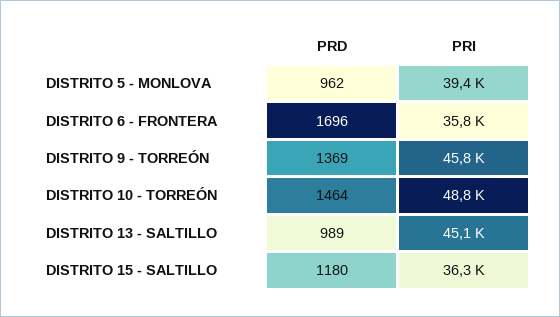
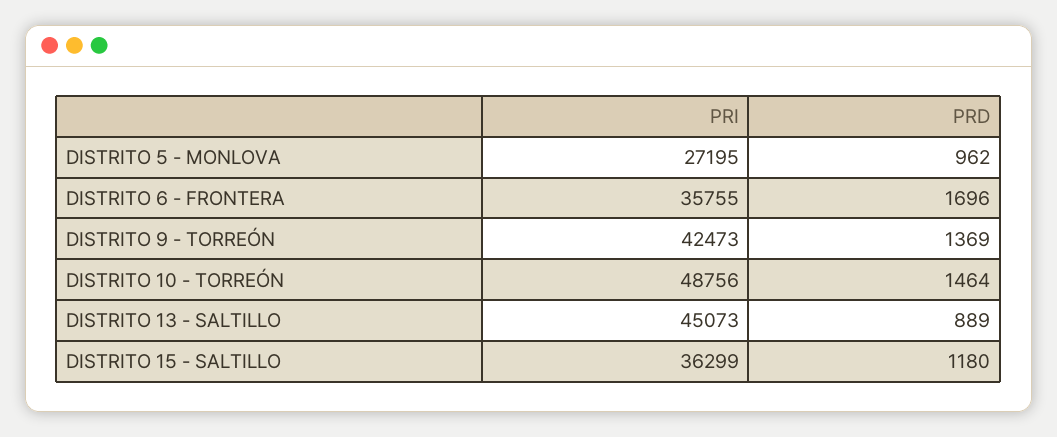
PRI, DISTRITO 5 - MONLOVA: 39400 -> 27195
PRI, DISTRITO 9 - TORREÓN: 45800 -> 42473
PRD, DISTRITO 13 - SALTILLO: 989 -> 889

